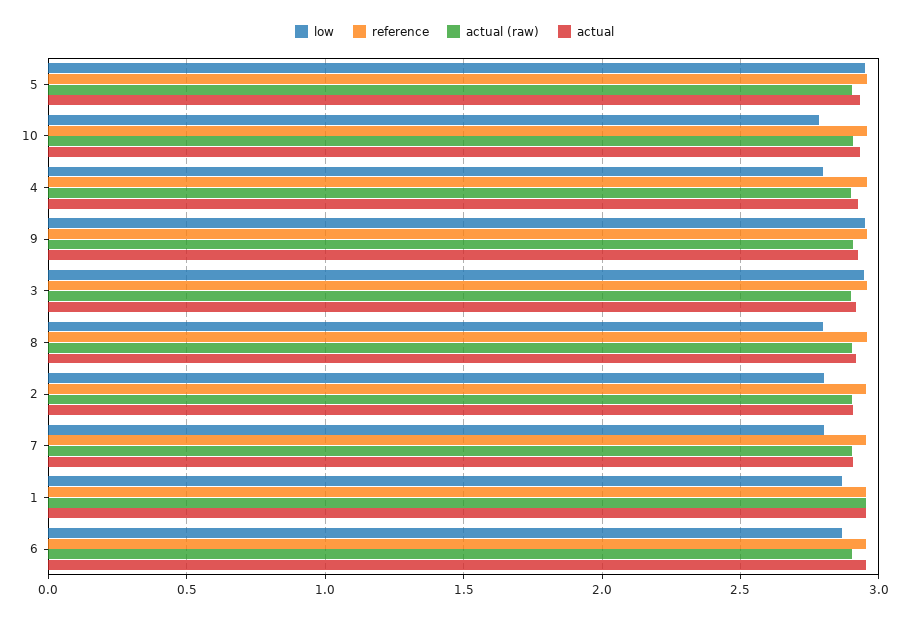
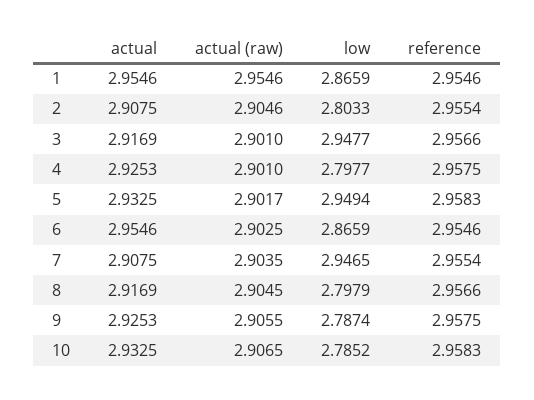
low, 9: 2.95 -> 2.7874
low, 7: 2.8 -> 2.9465

